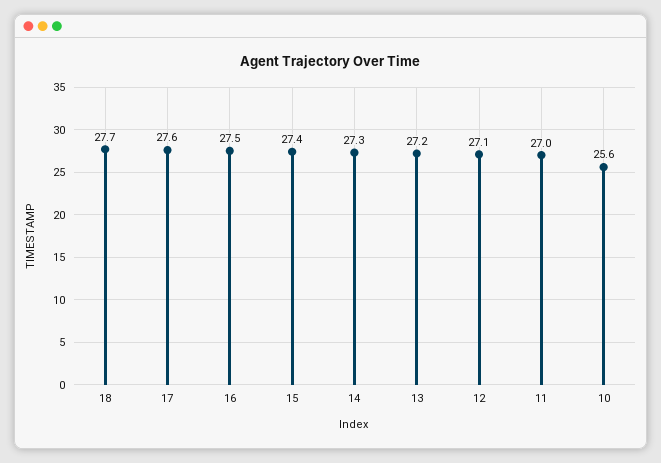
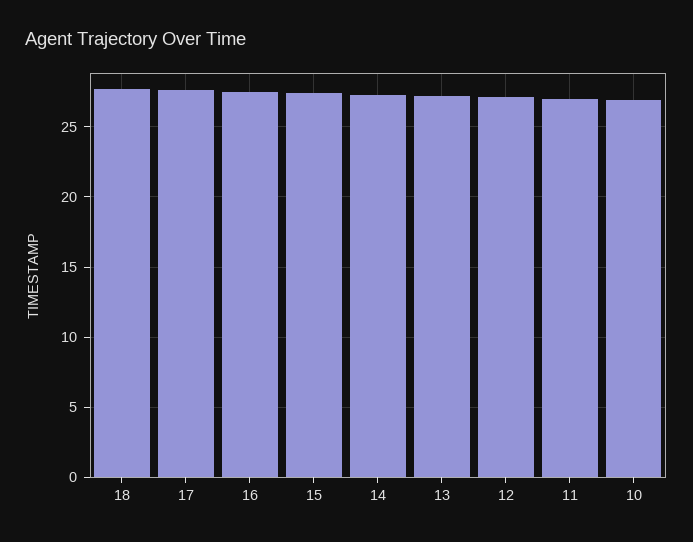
10: 25.6 -> 27

